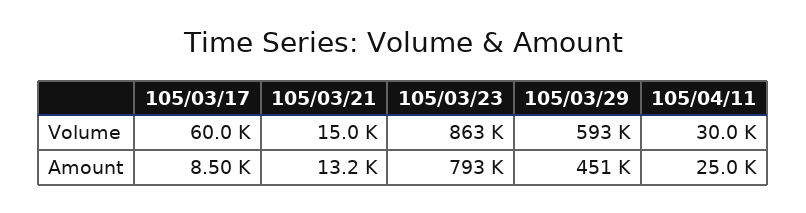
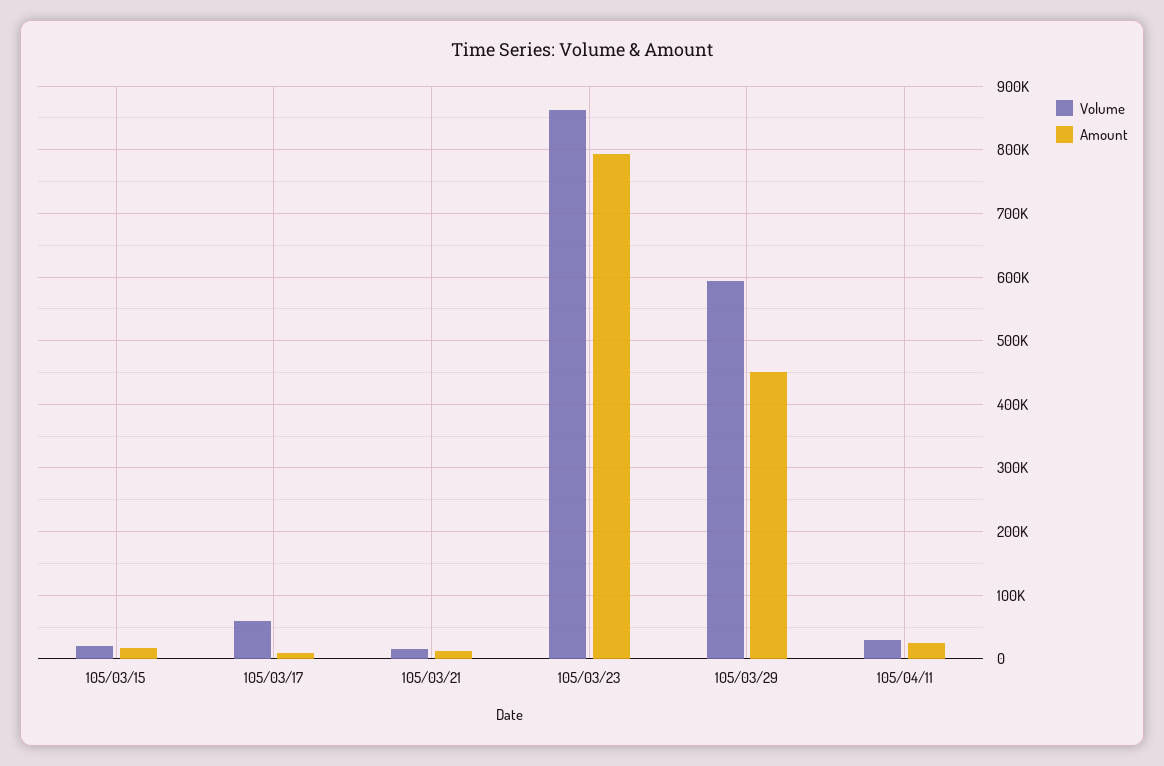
Volume, 105/03/15: none -> 20000
Amount, 105/03/15: none -> 20000

